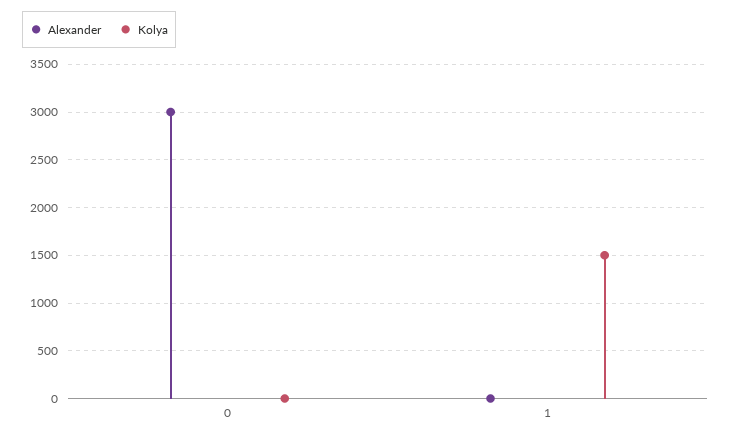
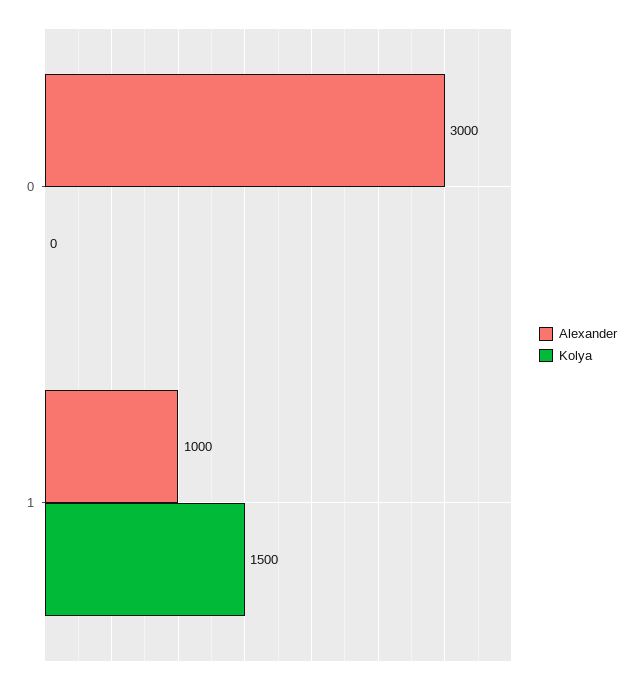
Alexander, 1: 0 -> 1000

